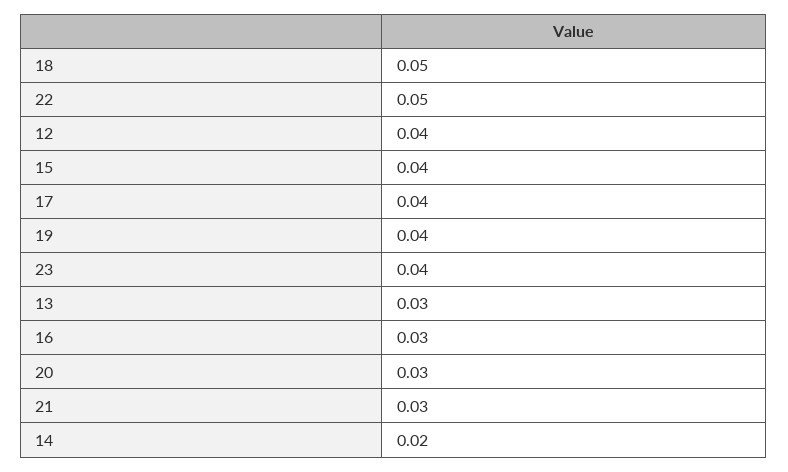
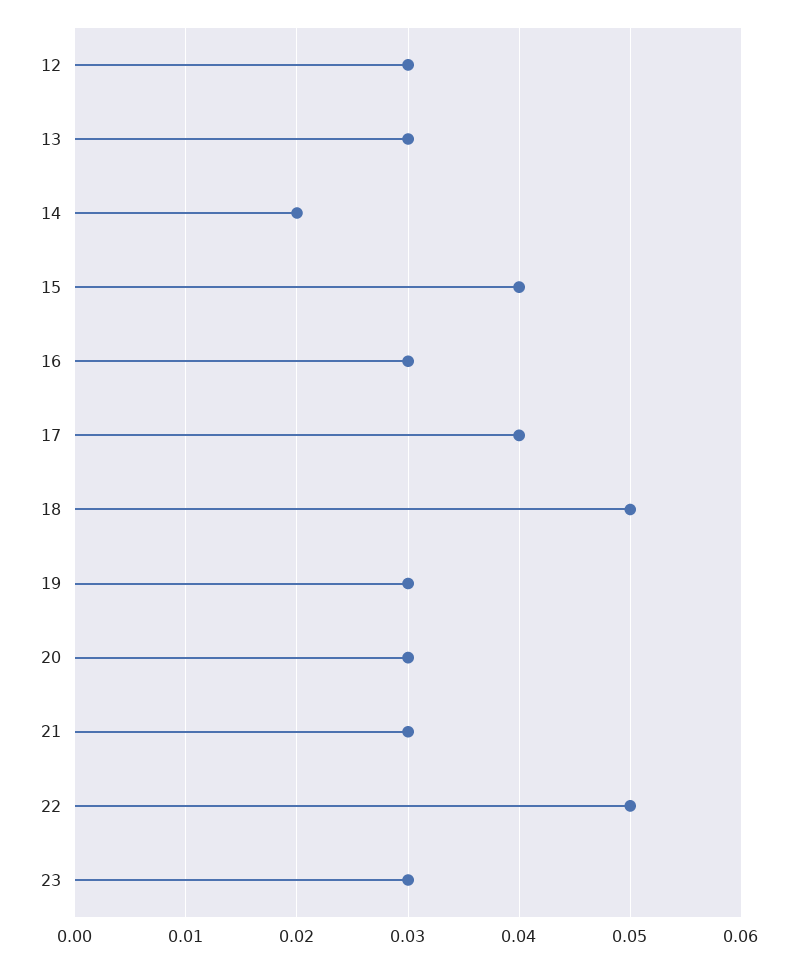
12: 0.04 -> 0.03
19: 0.04 -> 0.03
23: 0.04 -> 0.03

